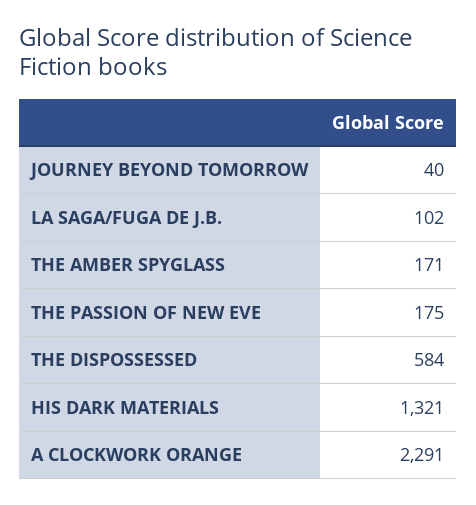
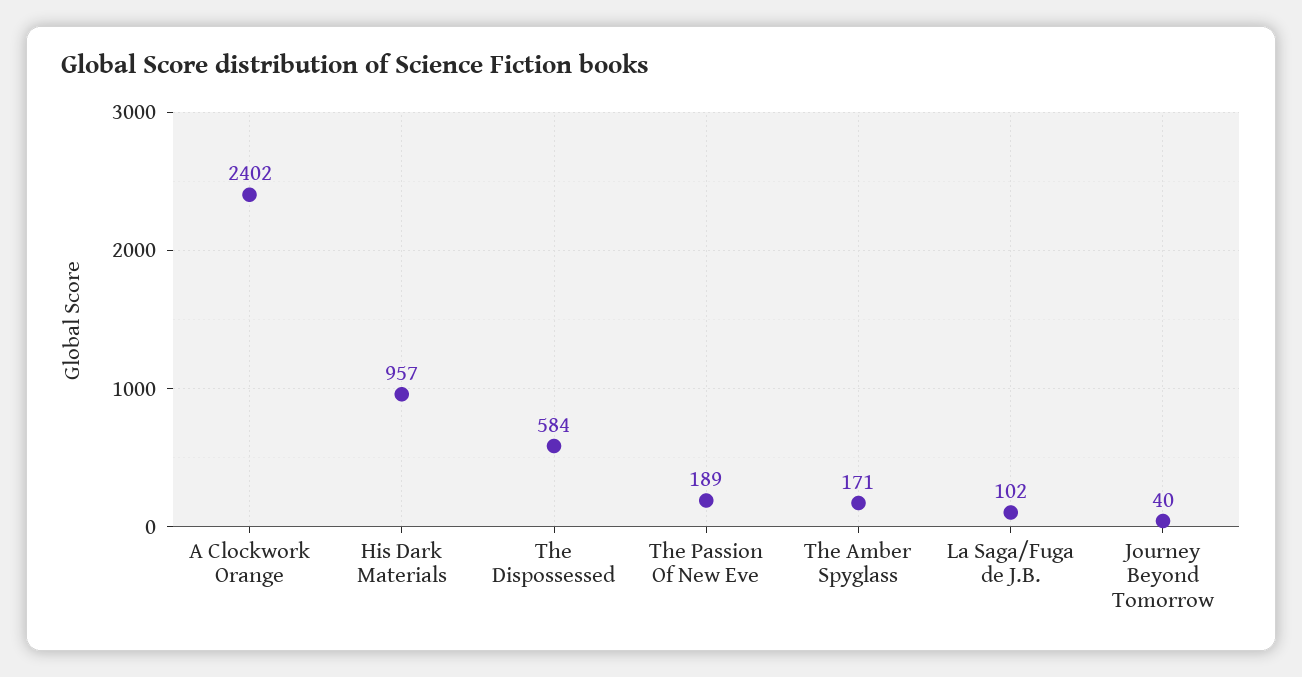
THE PASSION OF NEW EVE: 175 -> 189
HIS DARK MATERIALS: 1321 -> 957
A CLOCKWORK ORANGE: 2291 -> 2402

